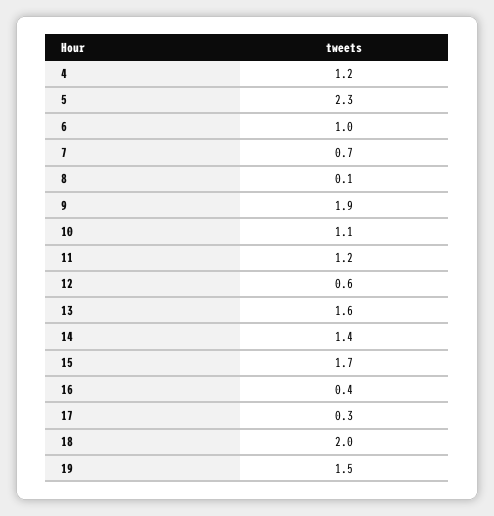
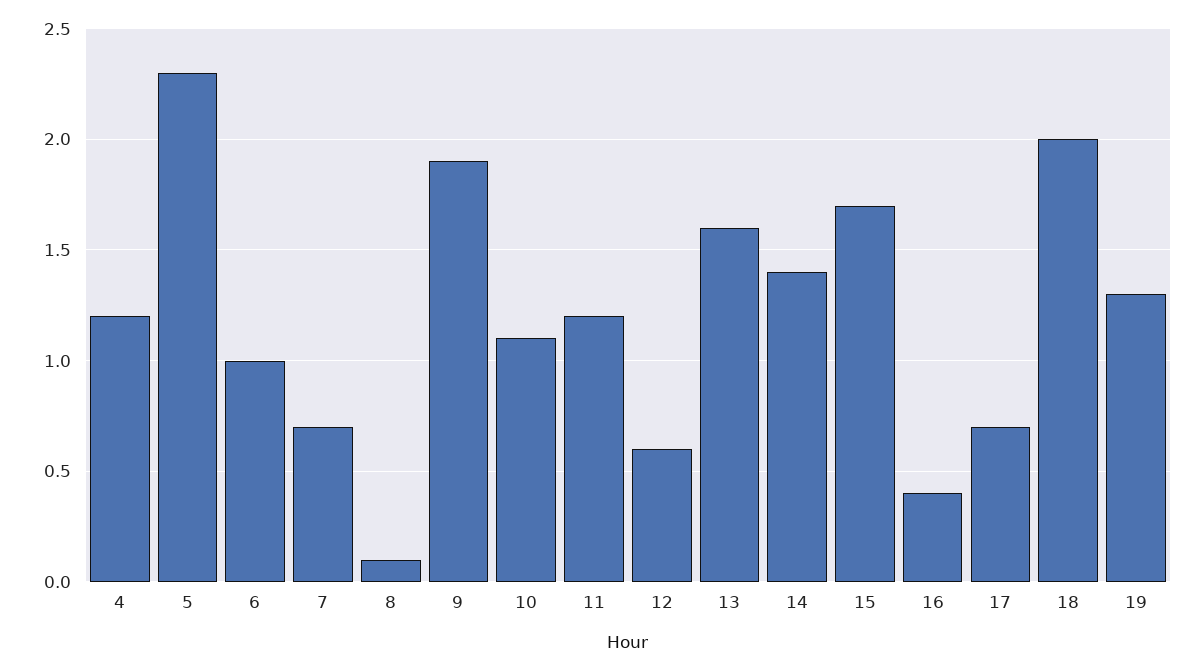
17: 0.3 -> 0.7
19: 1.5 -> 1.3

